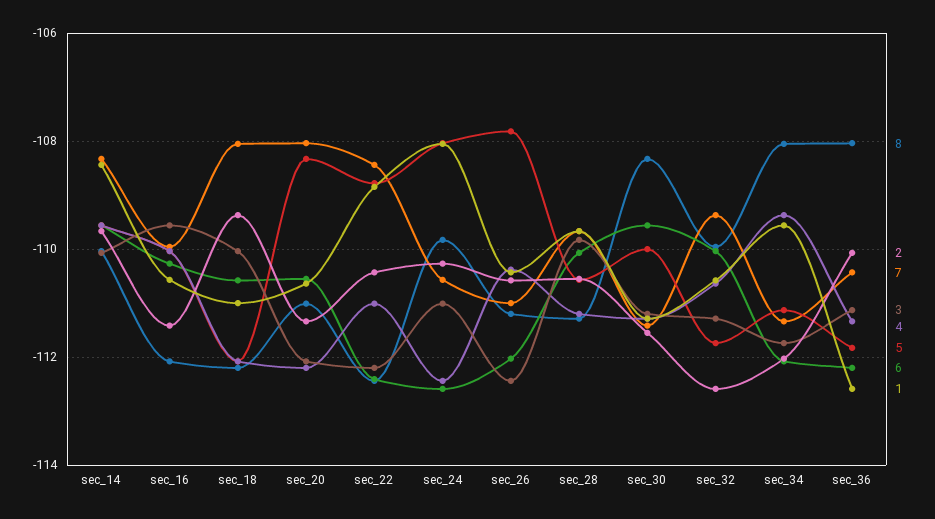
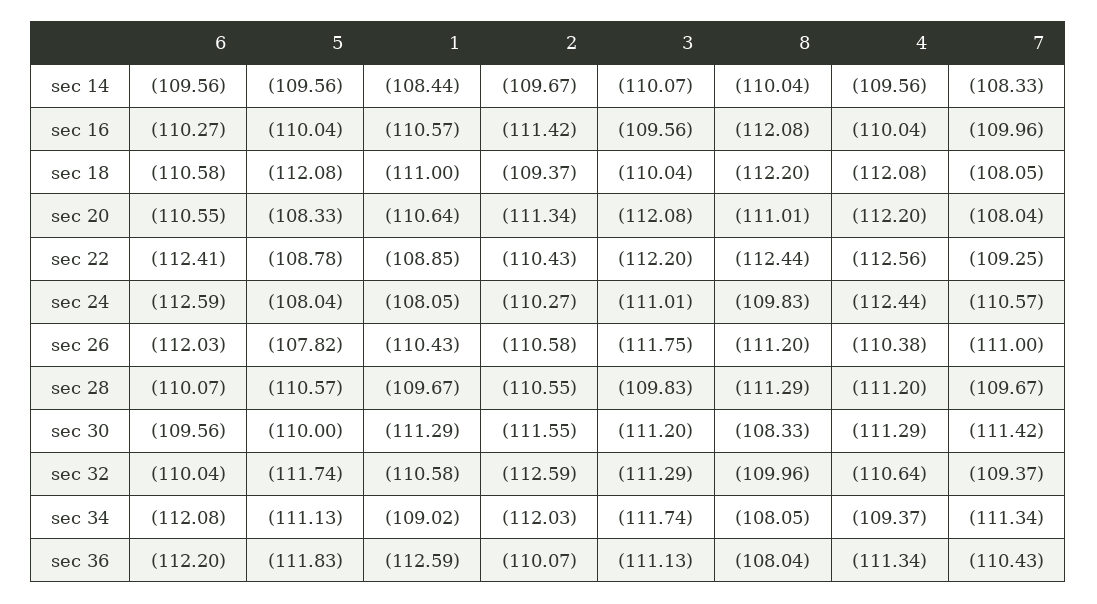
7, sec_22: -108.4 -> -109.25
4, sec_22: -111 -> -112.56
3, sec_26: -112.4 -> -111.75
1, sec_34: -109.6 -> -109.02

